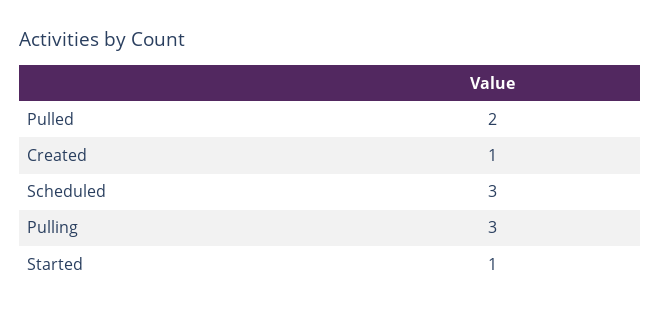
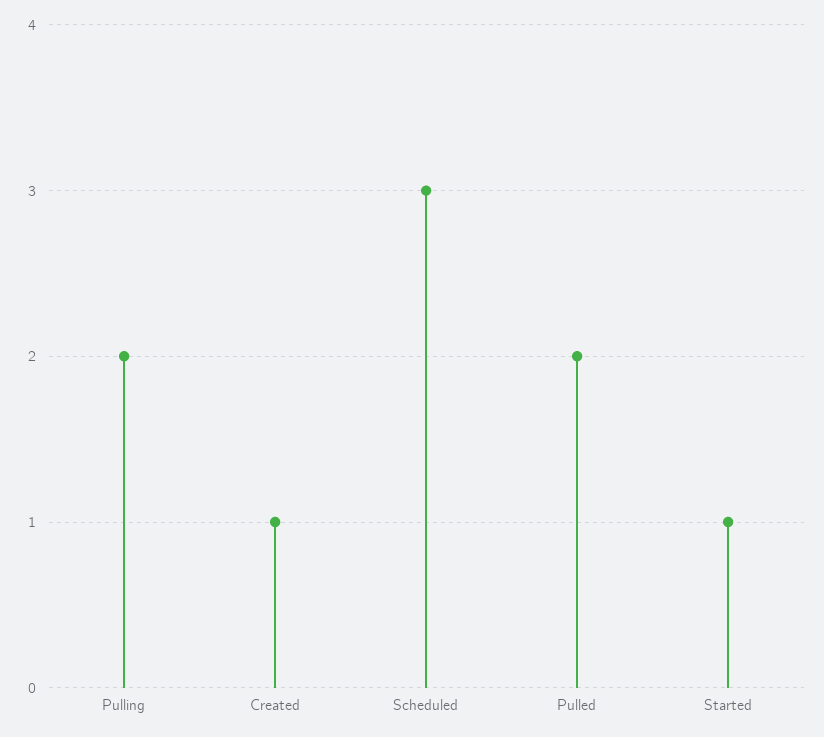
Pulling: 3 -> 2

